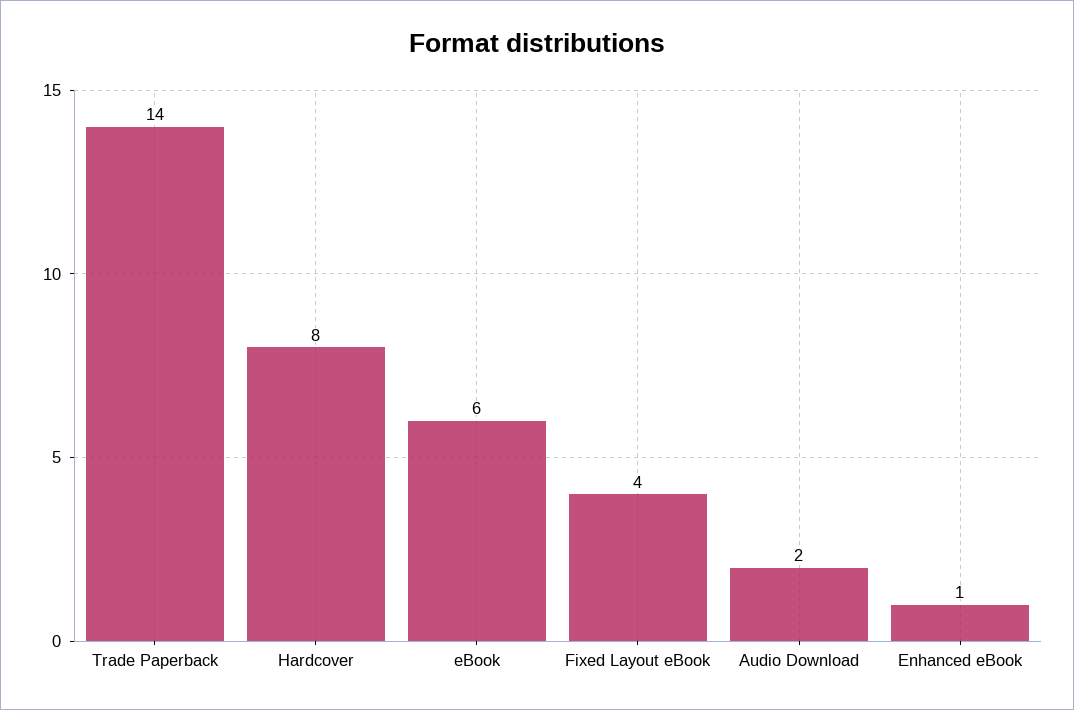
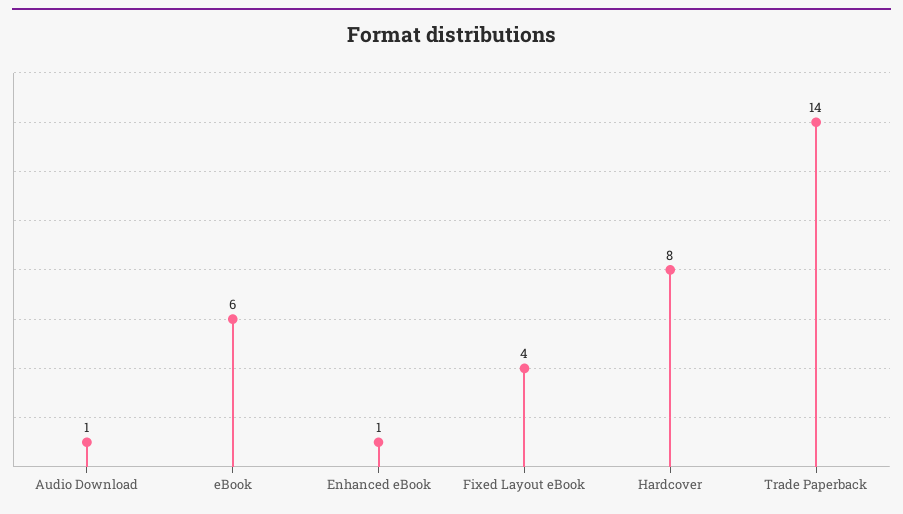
Audio Download: 2 -> 1

